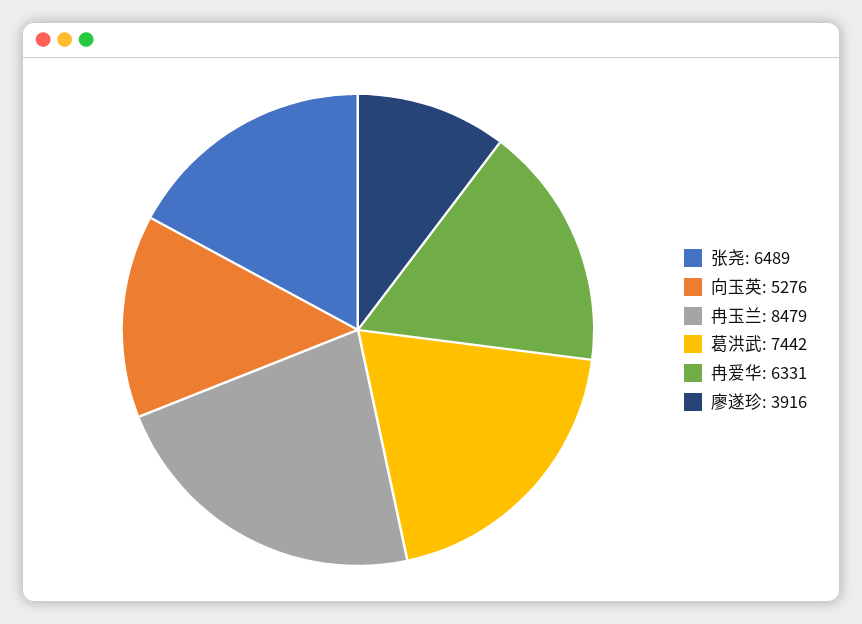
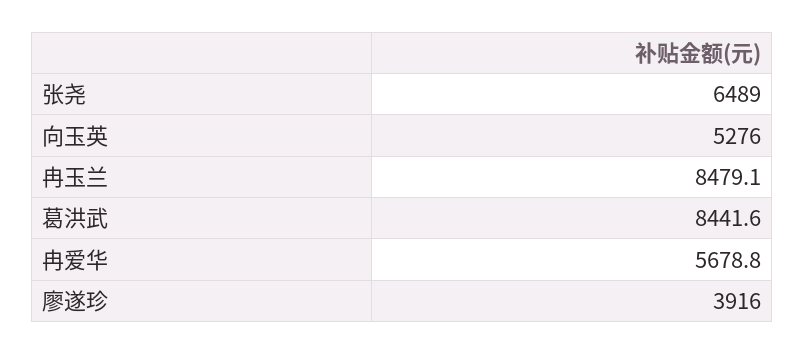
葛洪武: 7442 -> 8441.6
冉爱华: 6331 -> 5678.8

